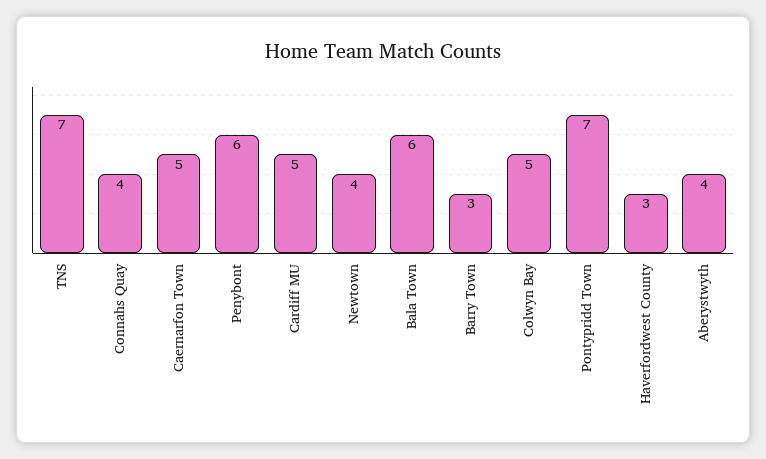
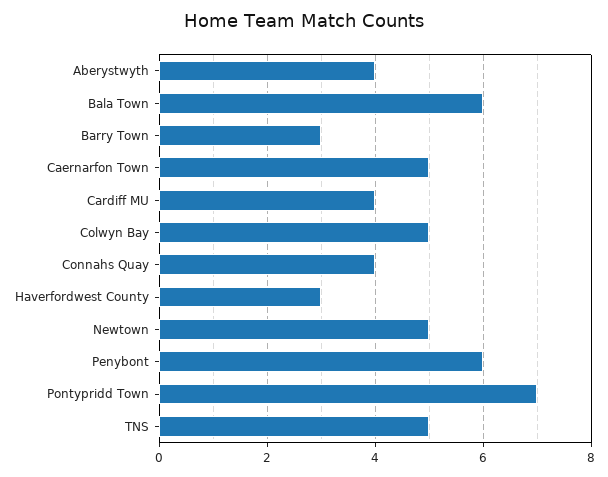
TNS: 7 -> 5
Cardiff MU: 5 -> 4
Newtown: 4 -> 5

